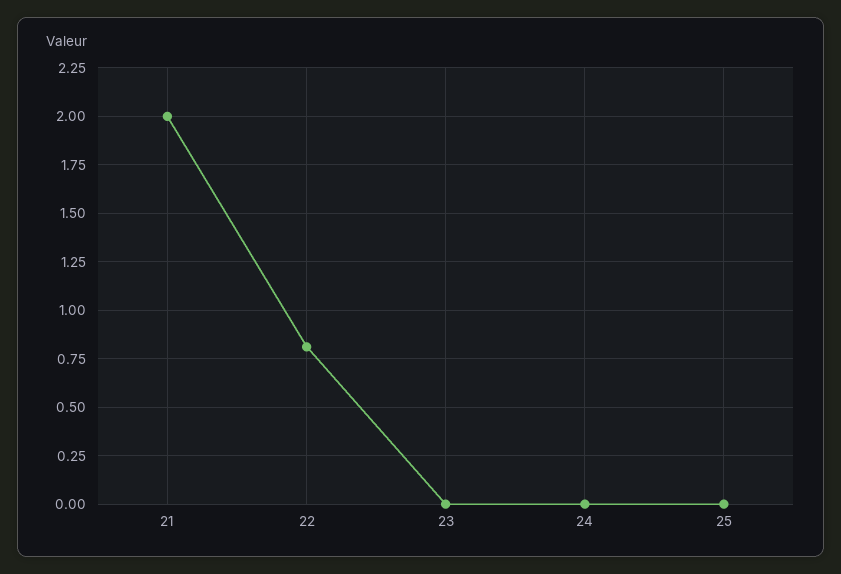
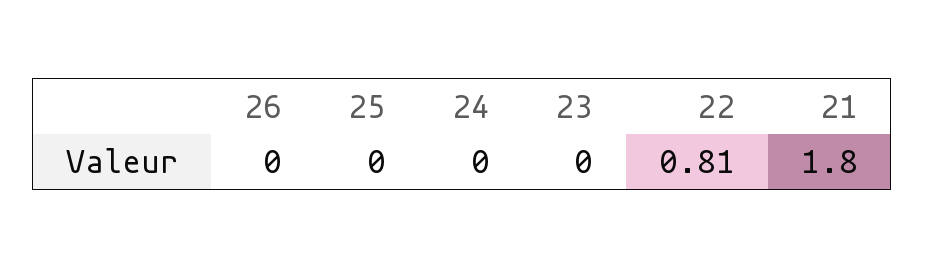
21: 2 -> 1.8
26: none -> 0

